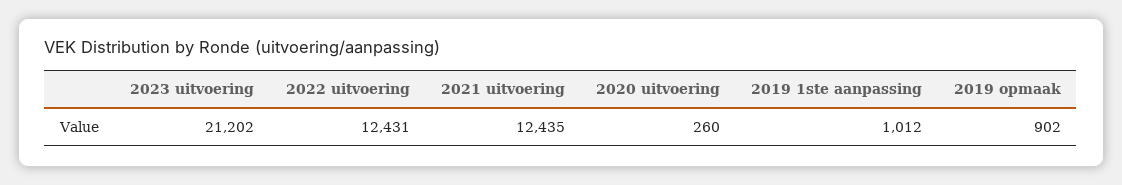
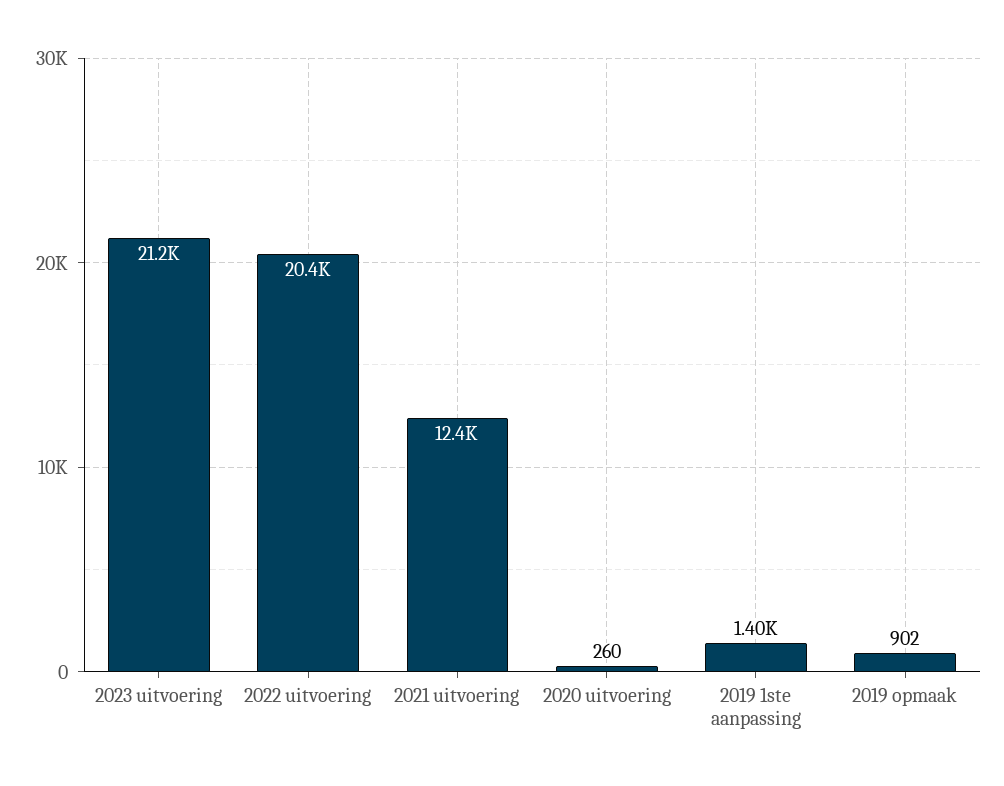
2022 uitvoering: 12431 -> 20400
2019 1ste aanpassing: 1012 -> 1400

